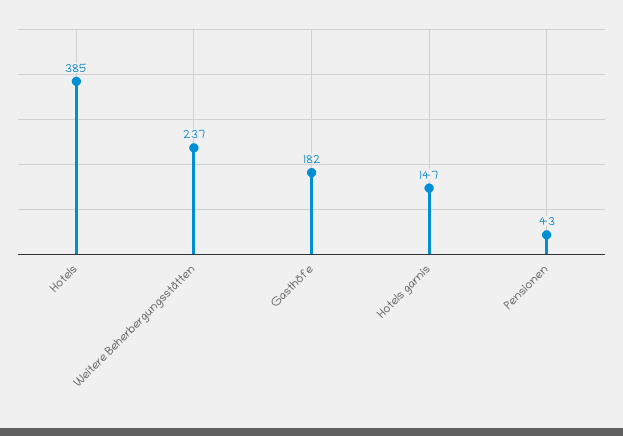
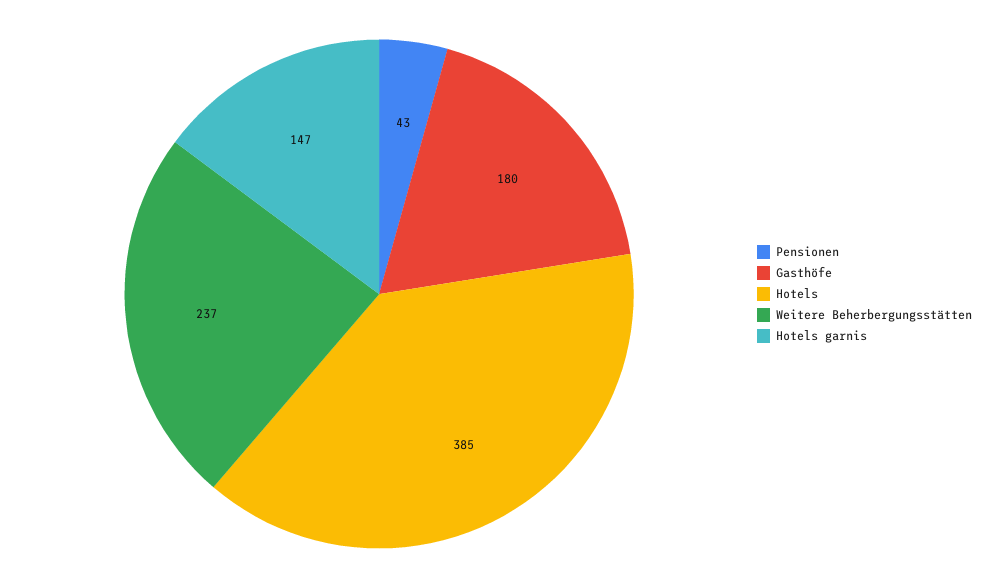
Gasthöfe: 182 -> 180

